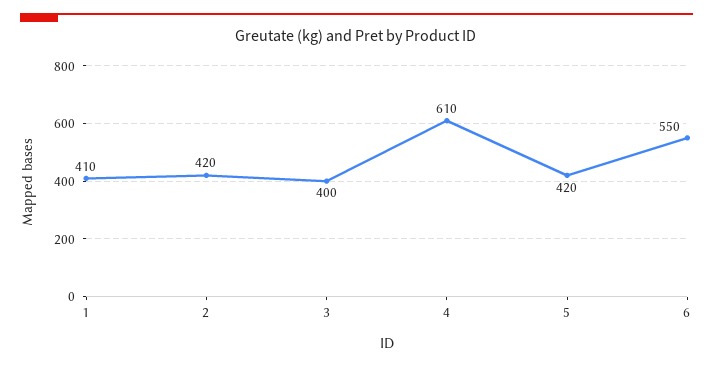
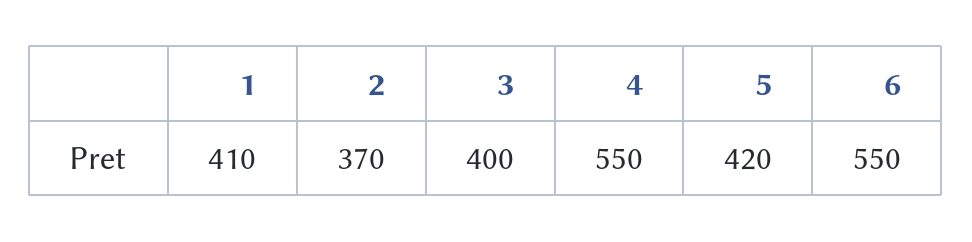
2: 420 -> 370
4: 610 -> 550

